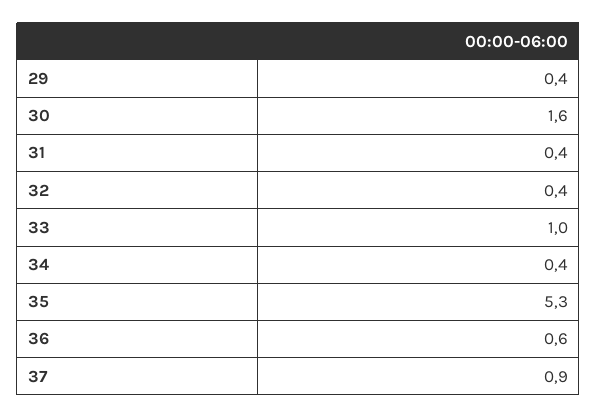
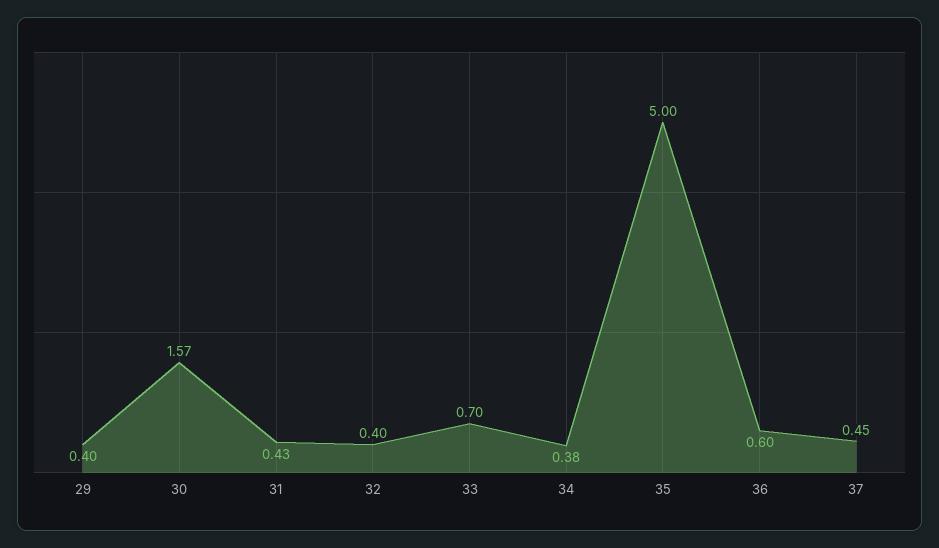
33: 1 -> 0.7
35: 5.3 -> 5
37: 0.9 -> 0.45

